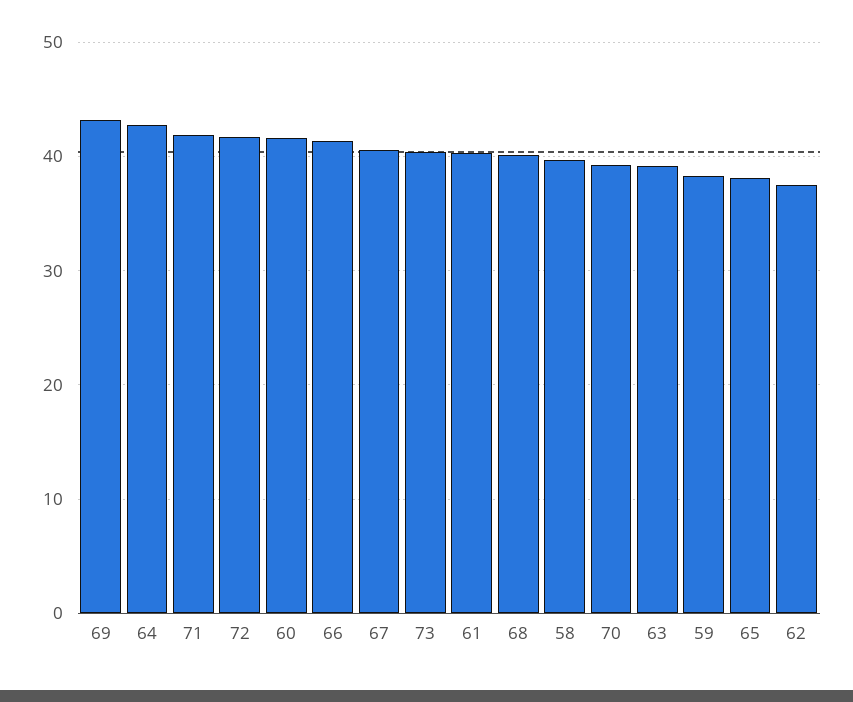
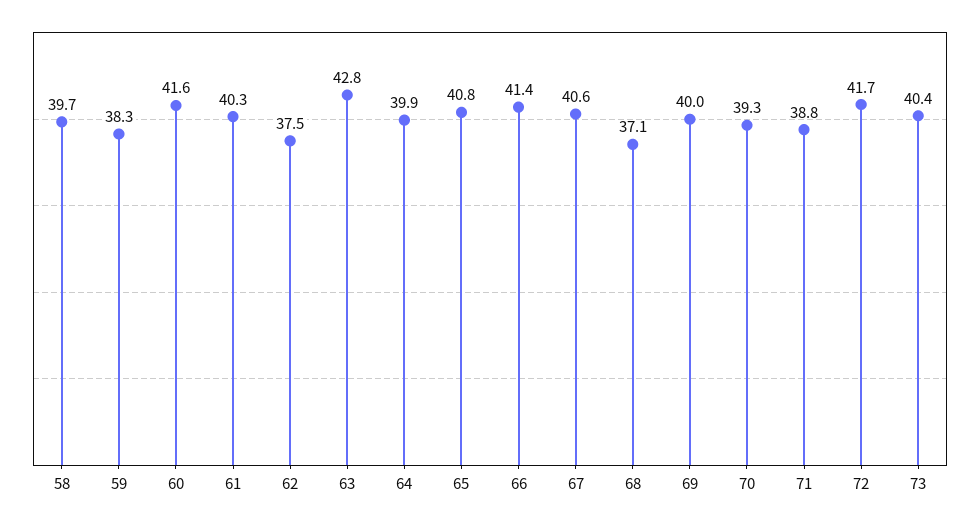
69: 43 -> 40
64: 43 -> 39.9
71: 42 -> 38.8
68: 40 -> 37.1
63: 39 -> 42.8
65: 38 -> 40.8

